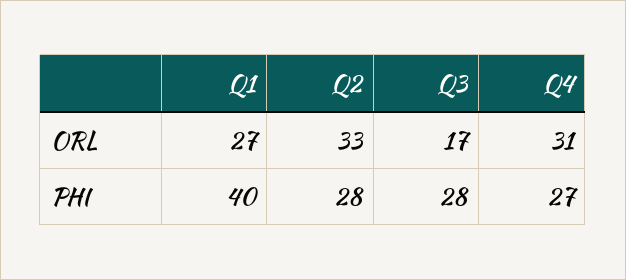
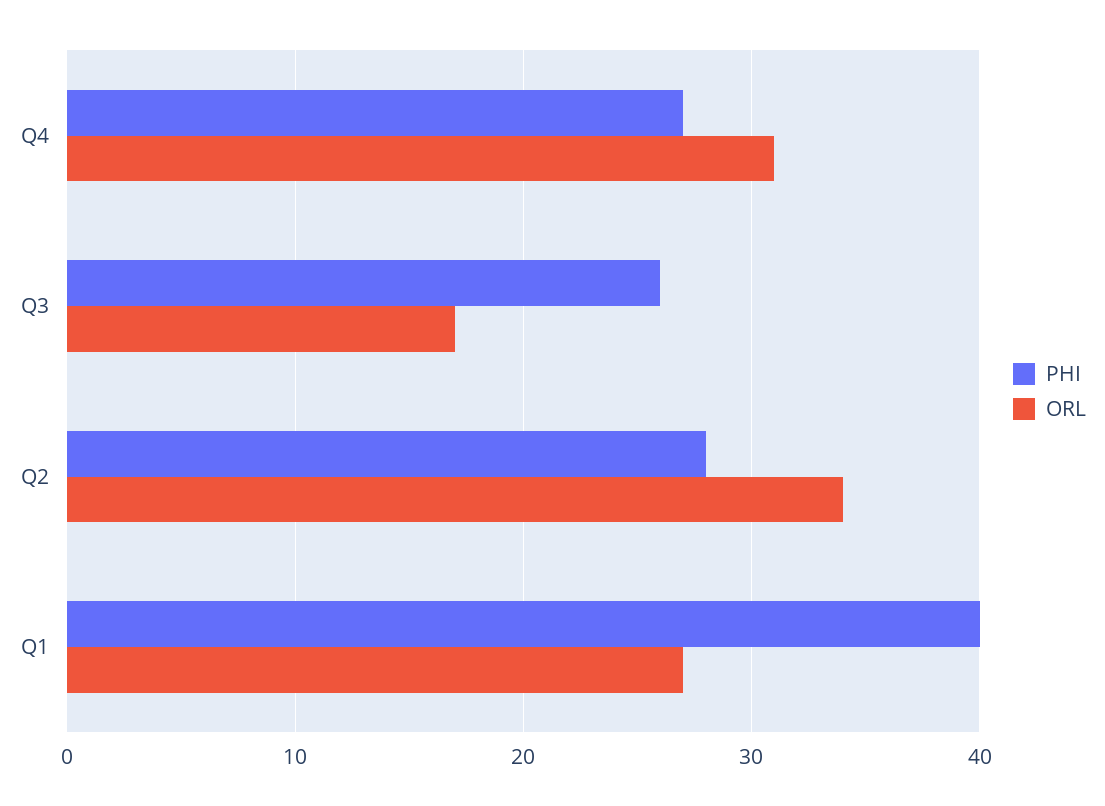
ORL, Q2: 33 -> 34
PHI, Q3: 28 -> 26

